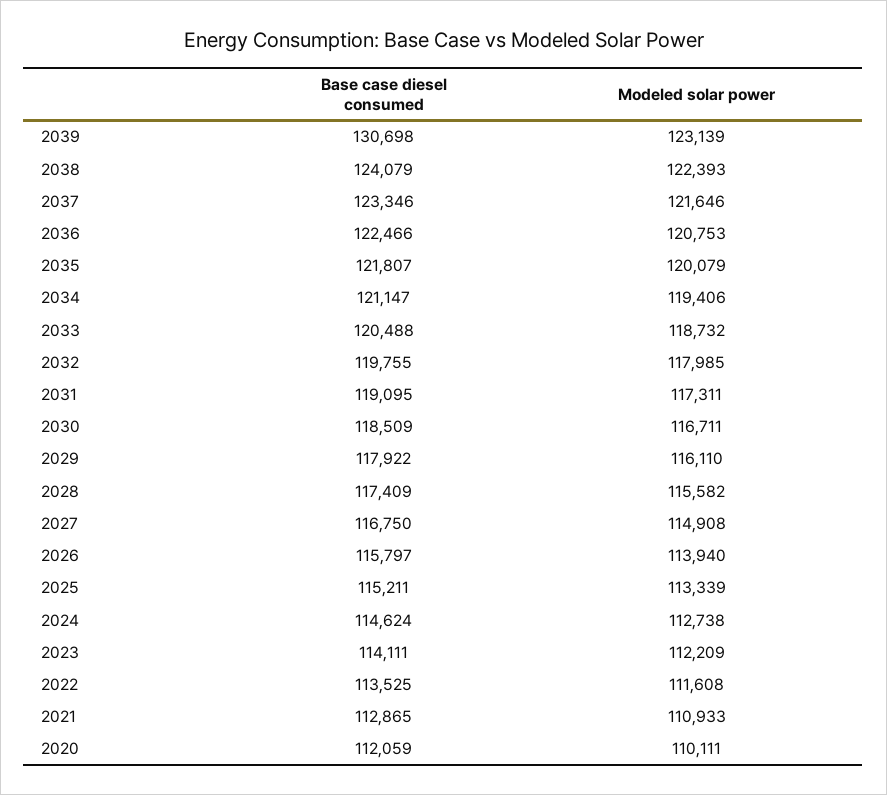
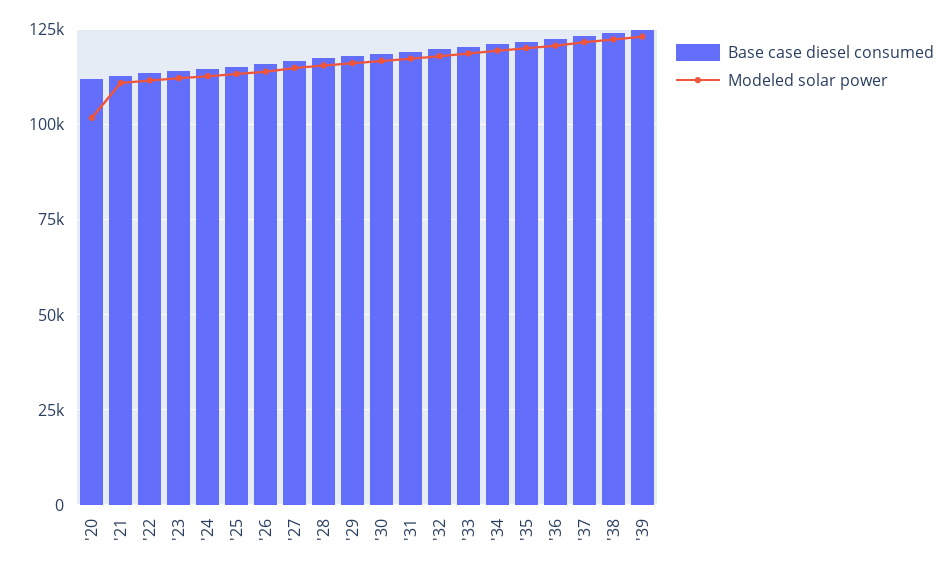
Base case diesel consumed, 2039: 130698 -> 125000
Modeled solar power, 2020: 110111 -> 102500

